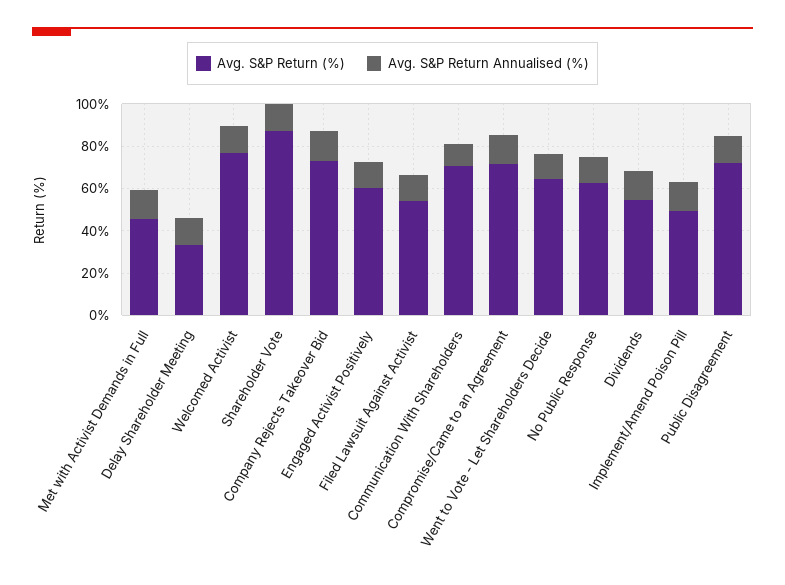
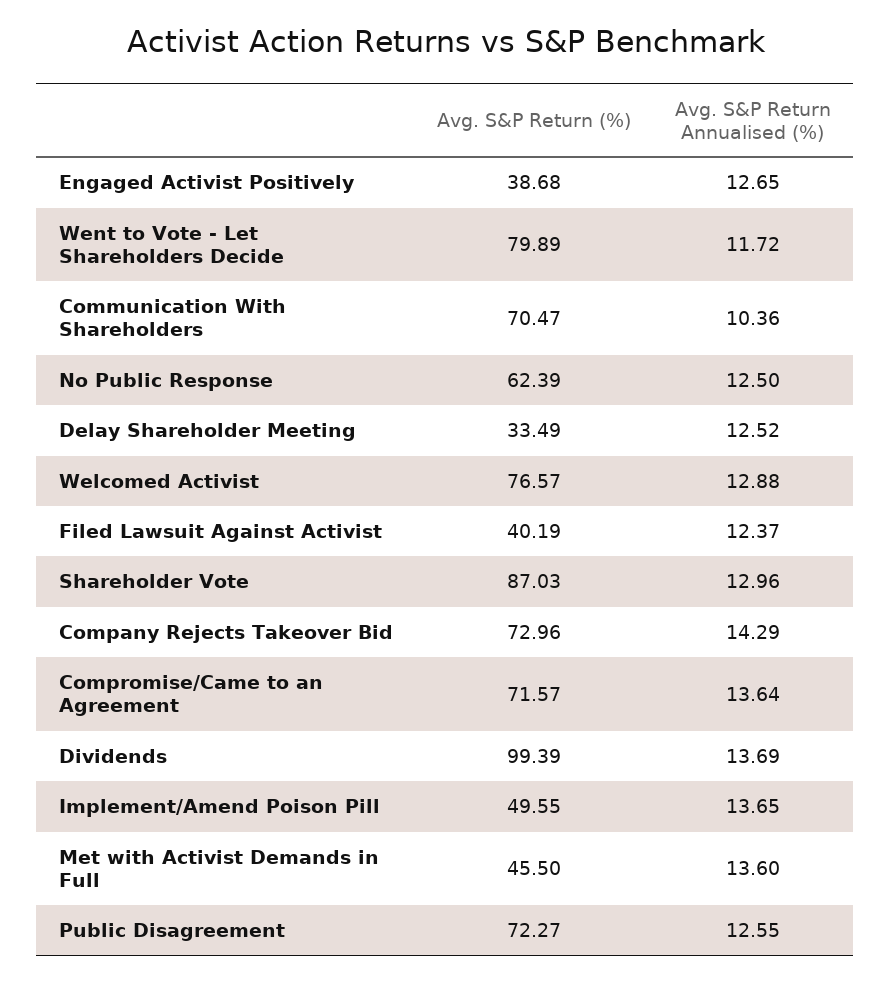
Avg. S&P Return (%), Engaged Activist Positively: 60 -> 38.68
Avg. S&P Return (%), Filed Lawsuit Against Activist: 55 -> 40.19
Avg. S&P Return (%), Went to Vote - Let Shareholders Decide: 65 -> 79.89
Avg. S&P Return (%), Dividends: 55 -> 99.39

